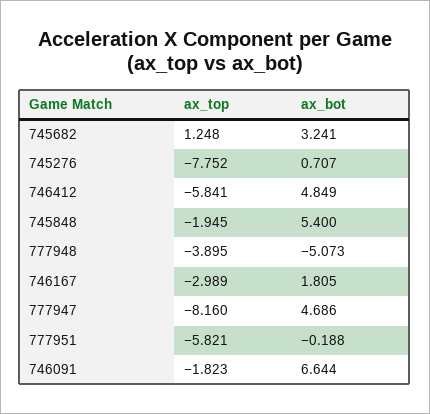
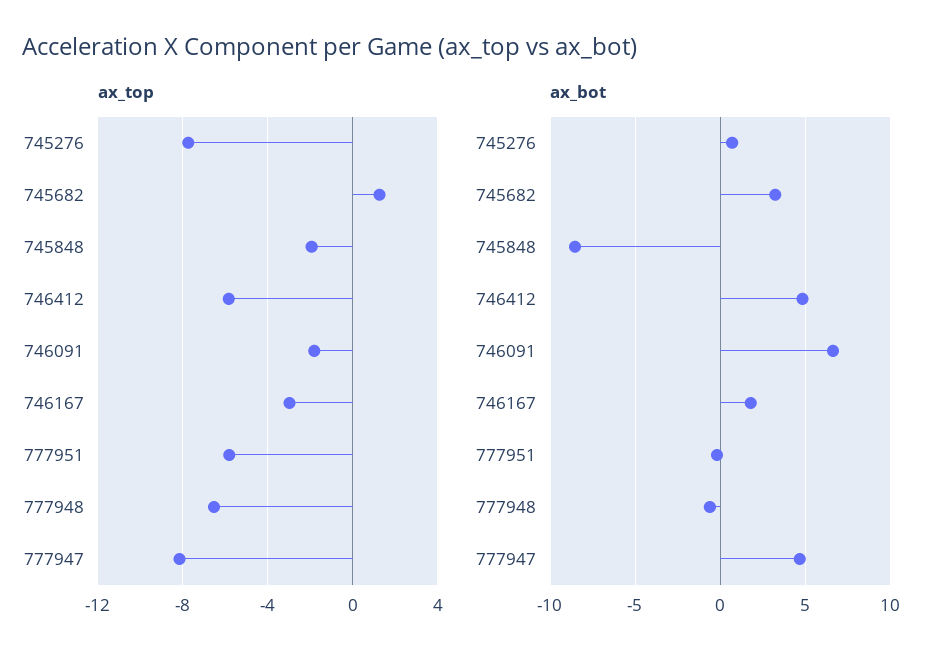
ax_bot, 745848: 5.4 -> -8.5
ax_top, 777948: -3.895 -> -6.5
ax_bot, 777948: -5.073 -> -0.5

